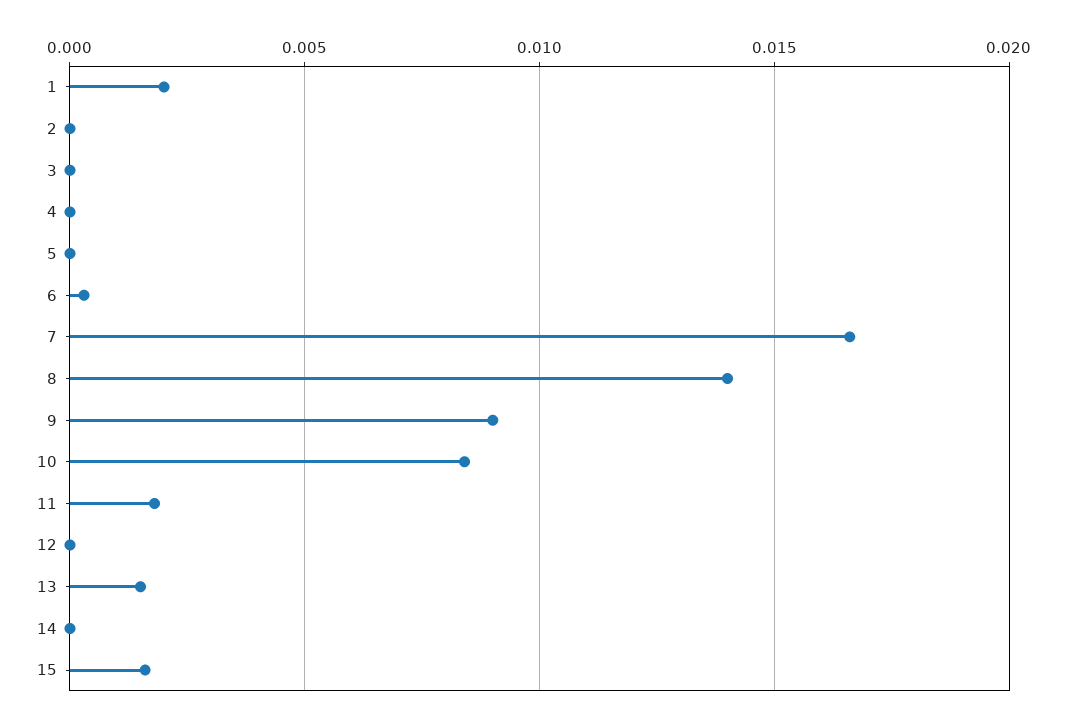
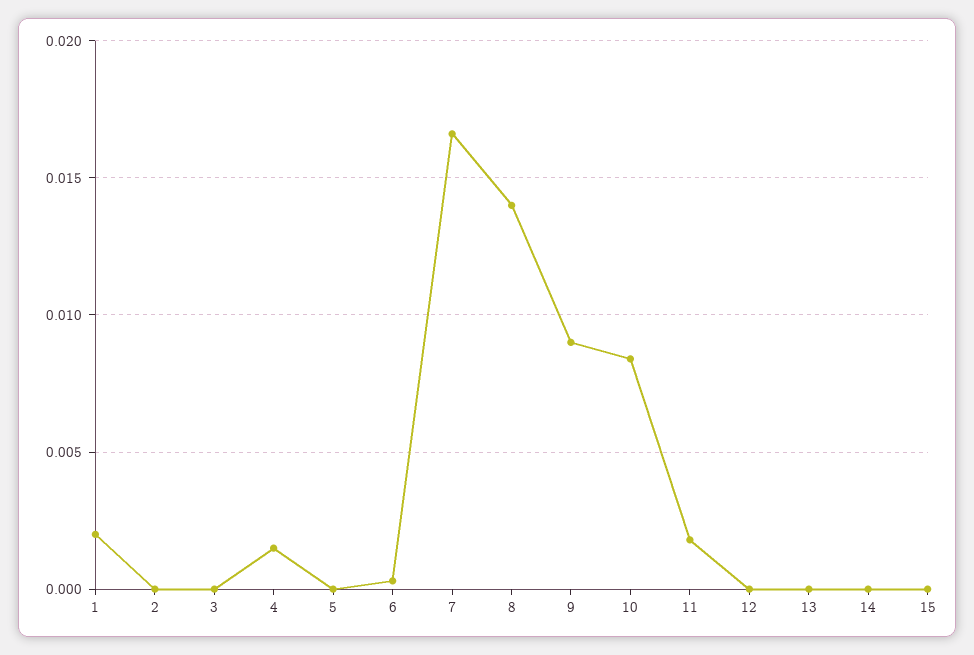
4: 0 -> 0.0015
13: 0.0015 -> 0
15: 0.0015 -> 0

